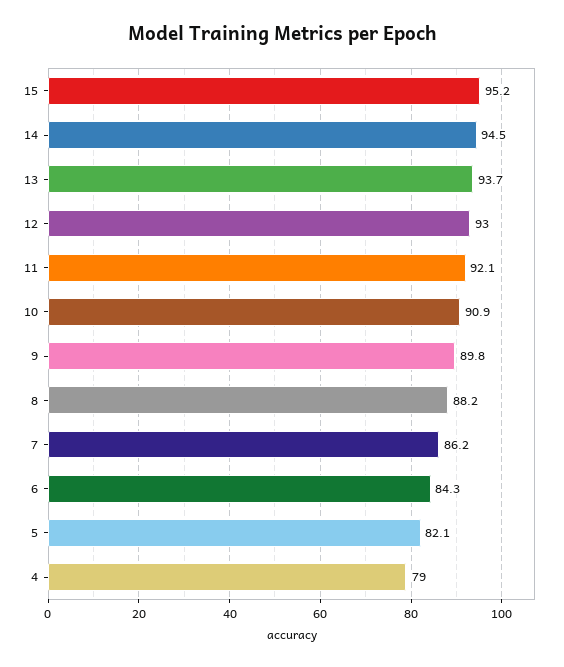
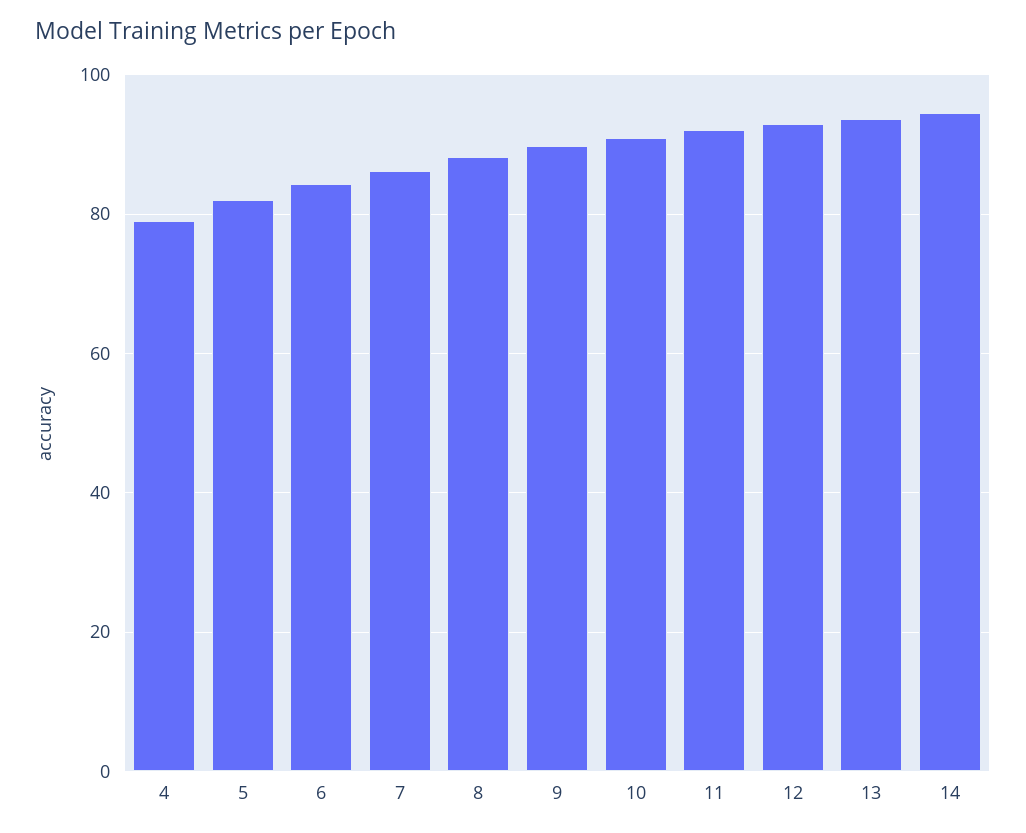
15: 95.2 -> none

